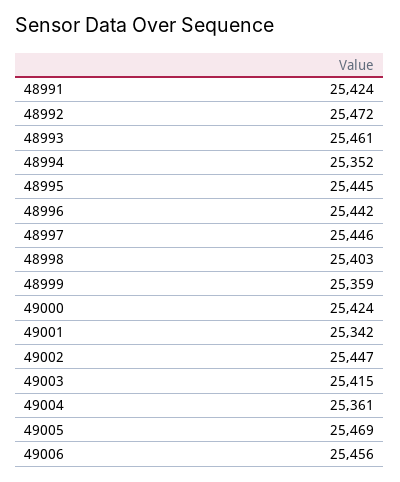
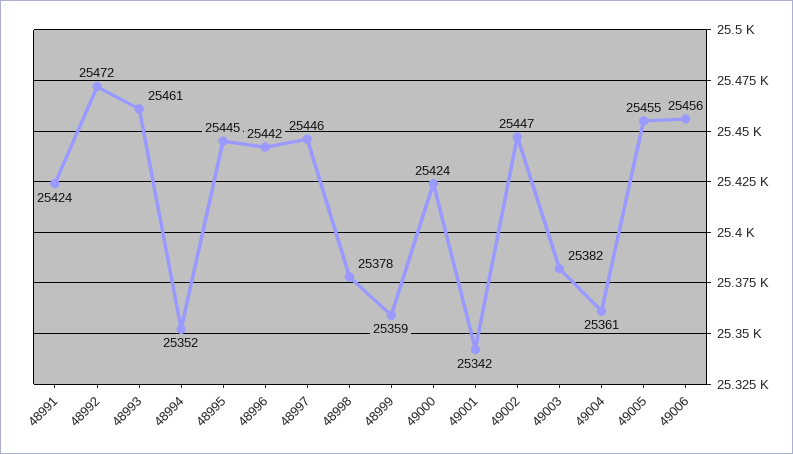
48998: 25403 -> 25378
49003: 25415 -> 25382
49005: 25469 -> 25455

